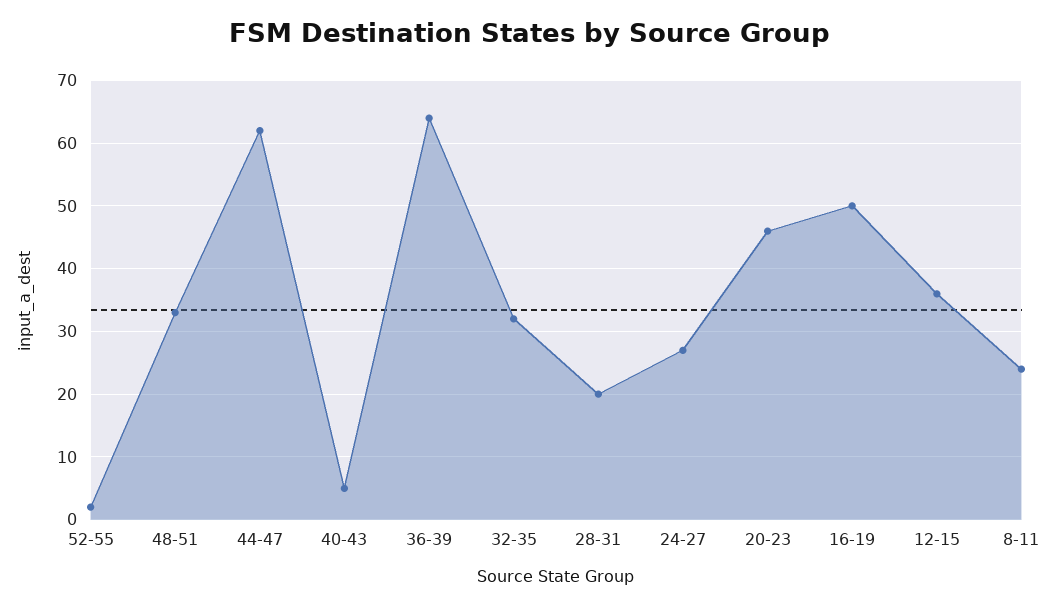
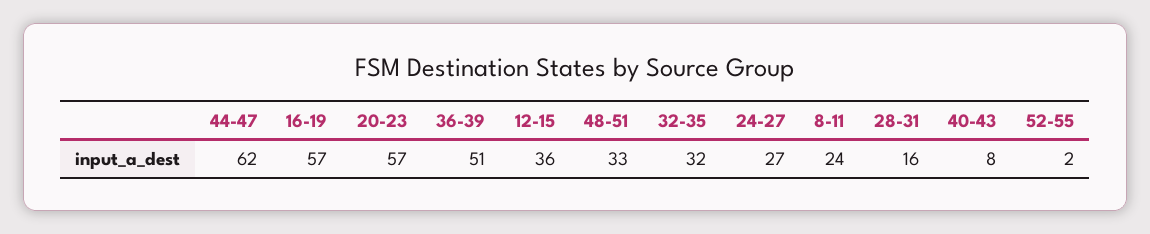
40-43: 5 -> 8
36-39: 64 -> 51
28-31: 20 -> 16
20-23: 46 -> 57
16-19: 50 -> 57

